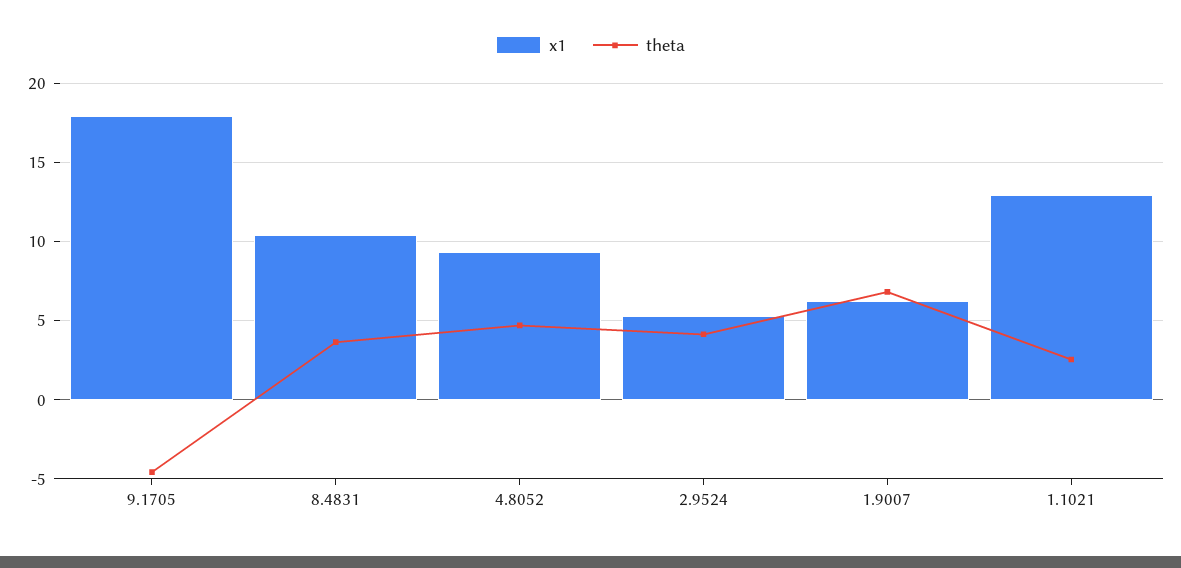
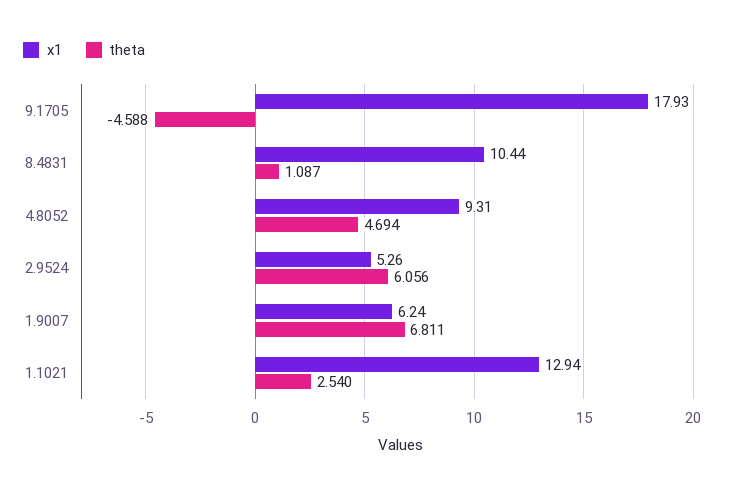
theta, 8.4831: 3.5 -> 1.087
theta, 2.9524: 4 -> 6.056

